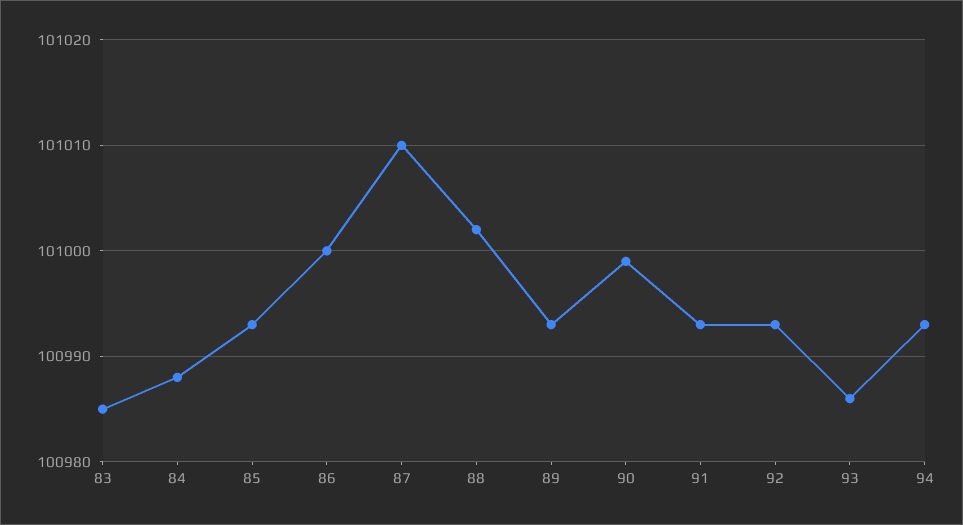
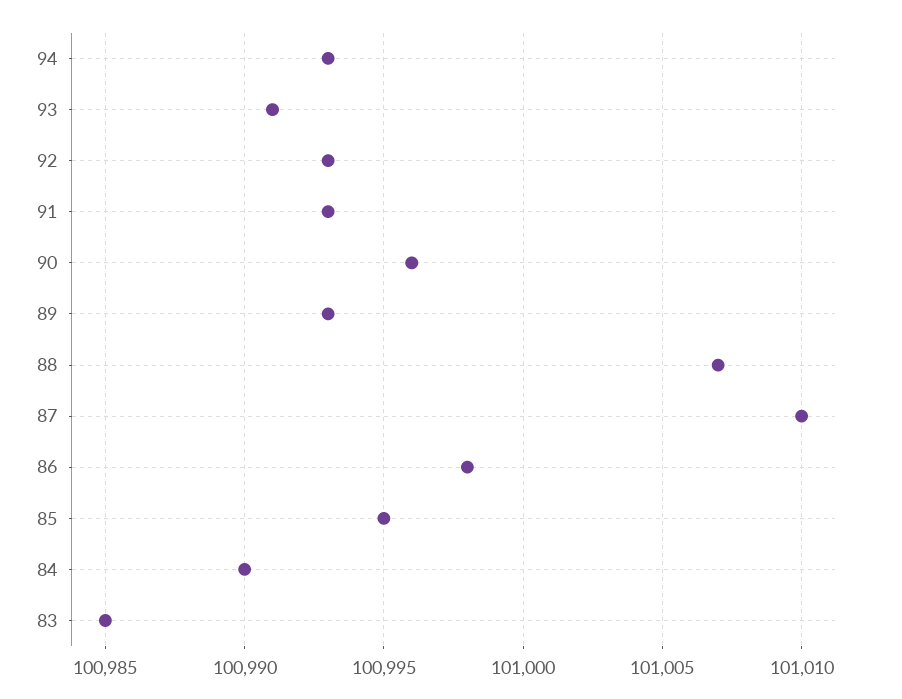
84: 100988 -> 100990
85: 100993 -> 100995
86: 101000 -> 100998
88: 101002 -> 101007
90: 100999 -> 100996
93: 100986 -> 100991

